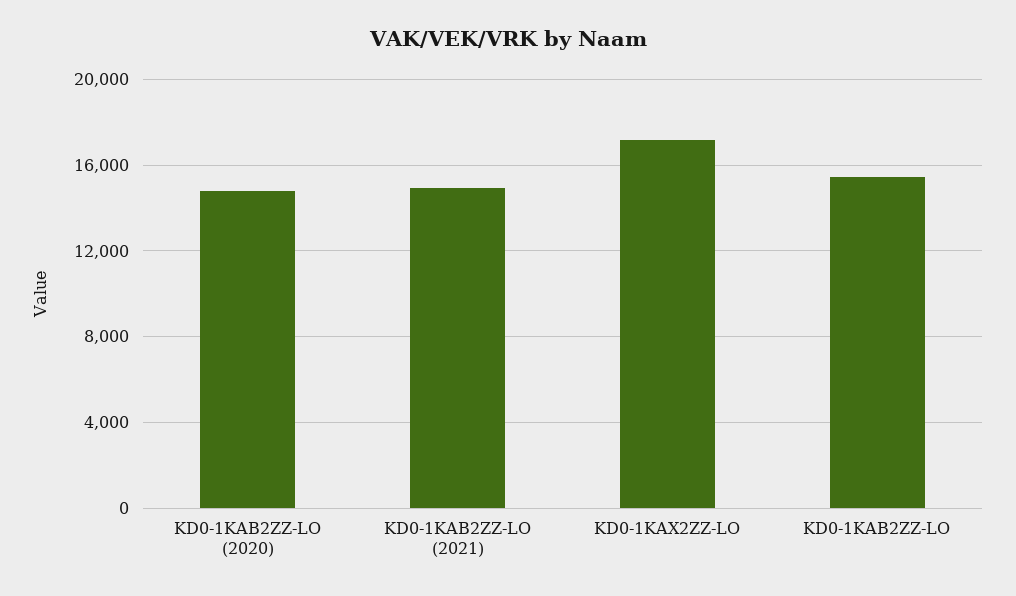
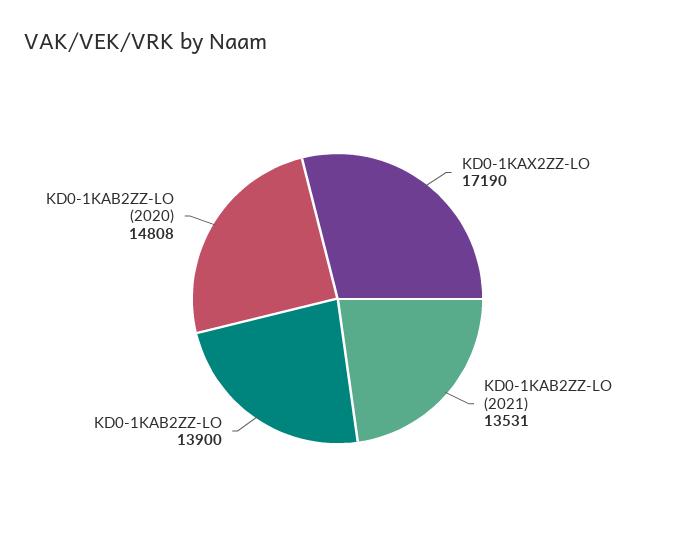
KD0-1KAB2ZZ-LO (2021): 15000 -> 13531
KD0-1KAB2ZZ-LO: 15500 -> 13900

